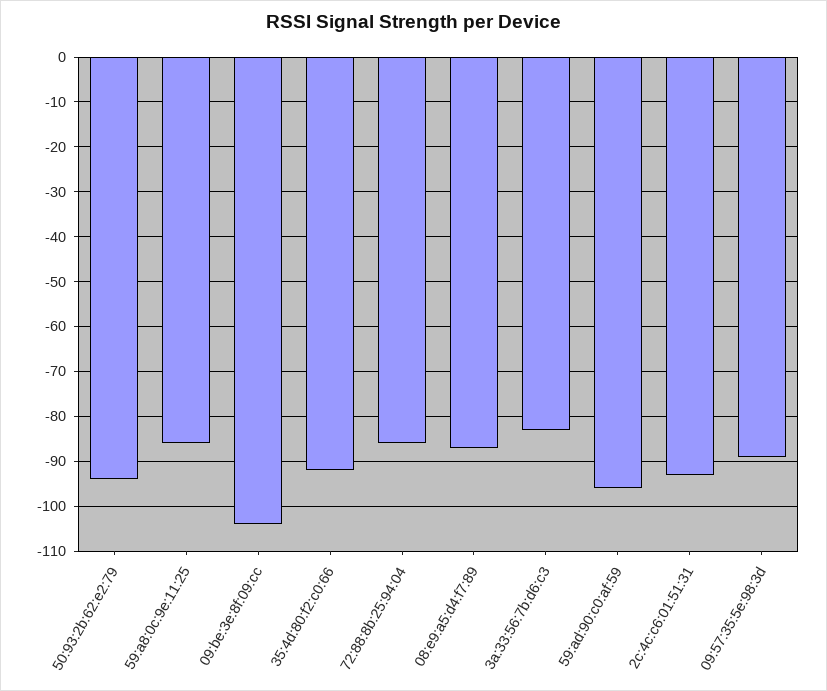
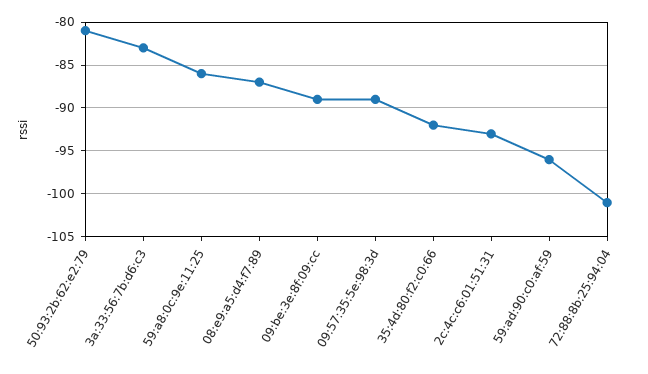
50:93:2b:62:e2:79: -95 -> -81
09:be:3e:8f:09:cc: -105 -> -89
72:88:8b:25:94:04: -85 -> -101

